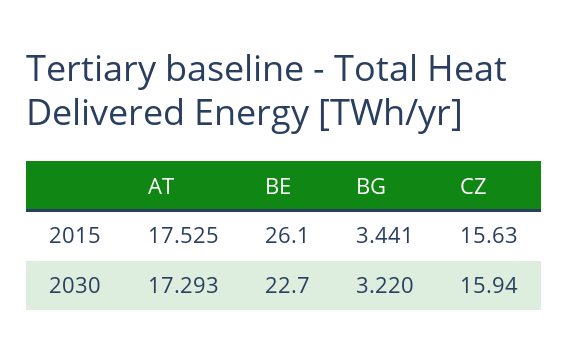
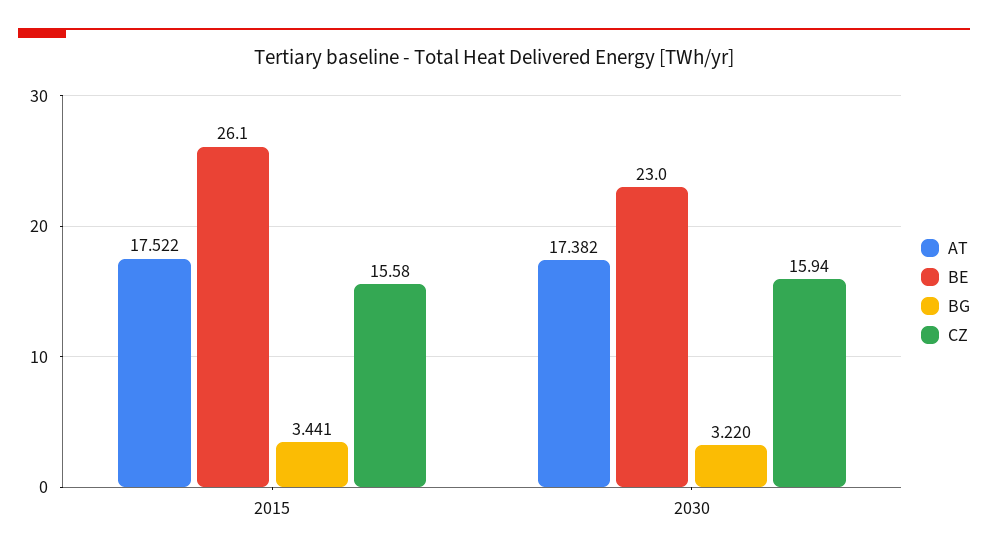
AT, 2015: 17.525 -> 17.522
CZ, 2015: 15.63 -> 15.58
AT, 2030: 17.293 -> 17.382
BE, 2030: 22.7 -> 23

